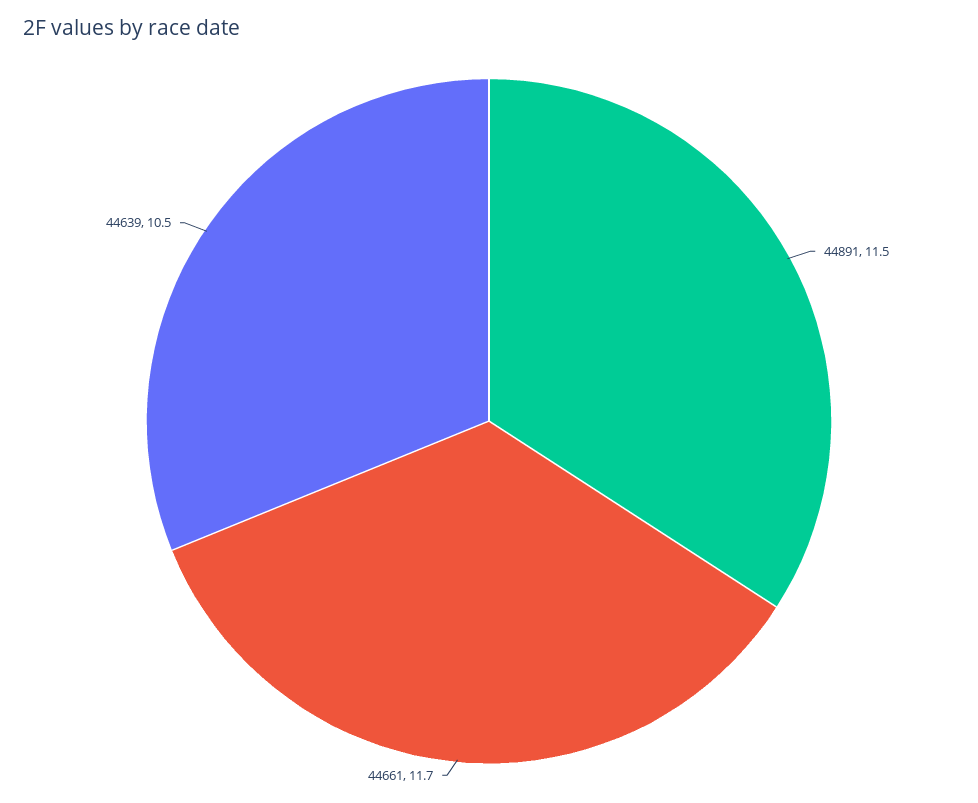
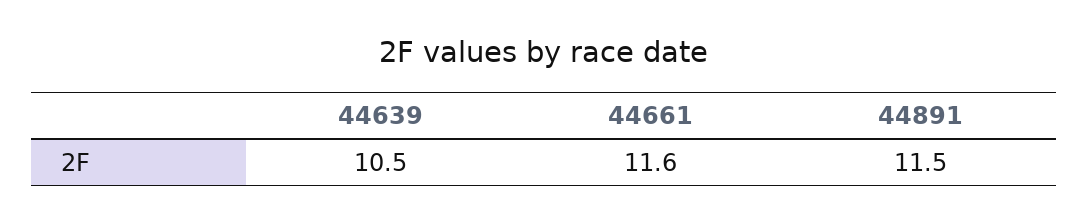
44661: 11.7 -> 11.6

